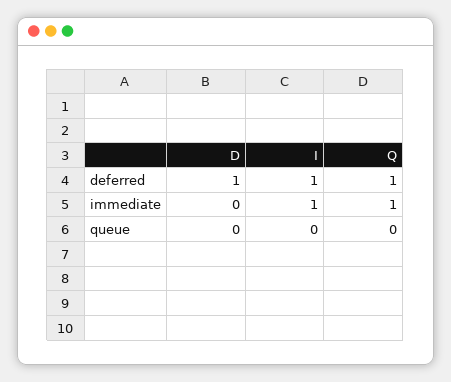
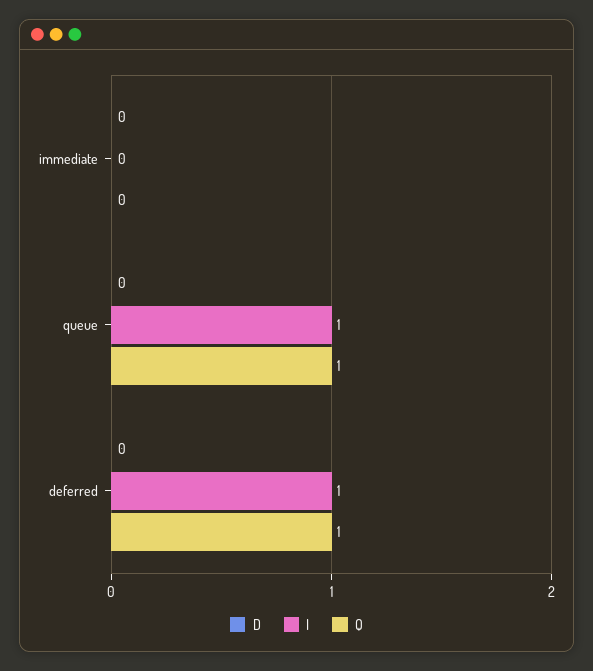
D, deferred: 1 -> 0
I, immediate: 1 -> 0
Q, immediate: 1 -> 0
I, queue: 0 -> 1
Q, queue: 0 -> 1

